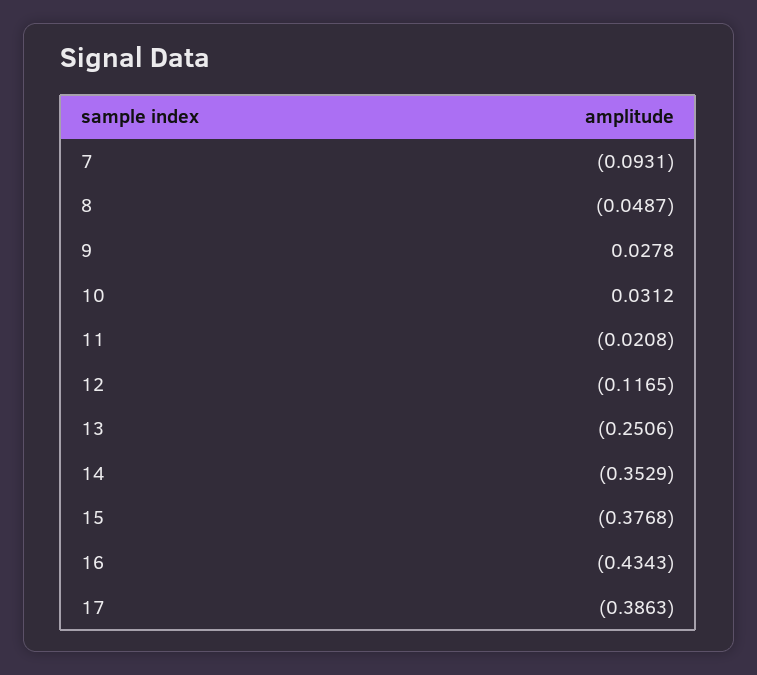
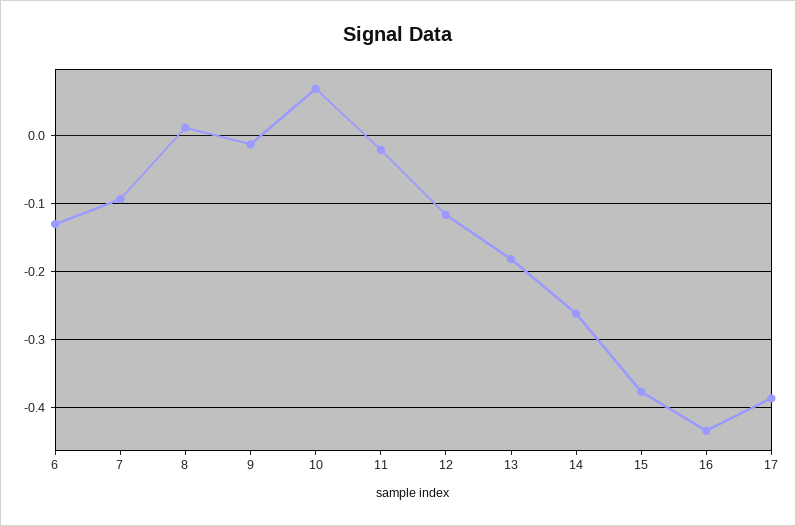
8: -0.0487 -> 0.01
9: 0.0278 -> -0.01
10: 0.0312 -> 0.07
13: -0.2506 -> -0.18
14: -0.3529 -> -0.26
6: none -> -0.13

